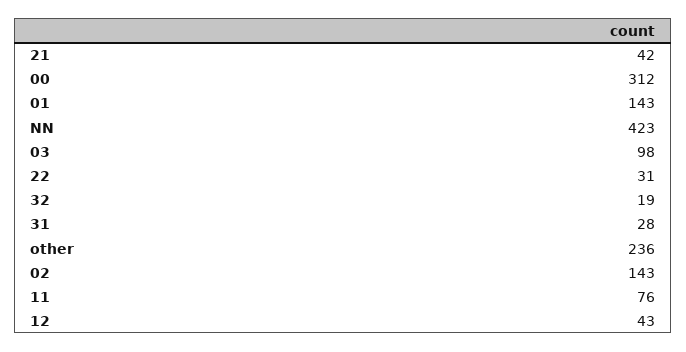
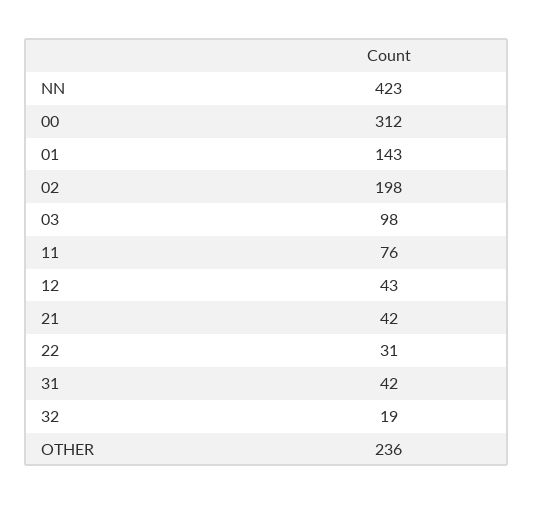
31: 28 -> 42
02: 143 -> 198

